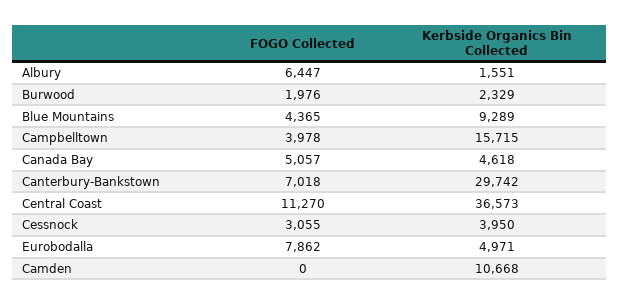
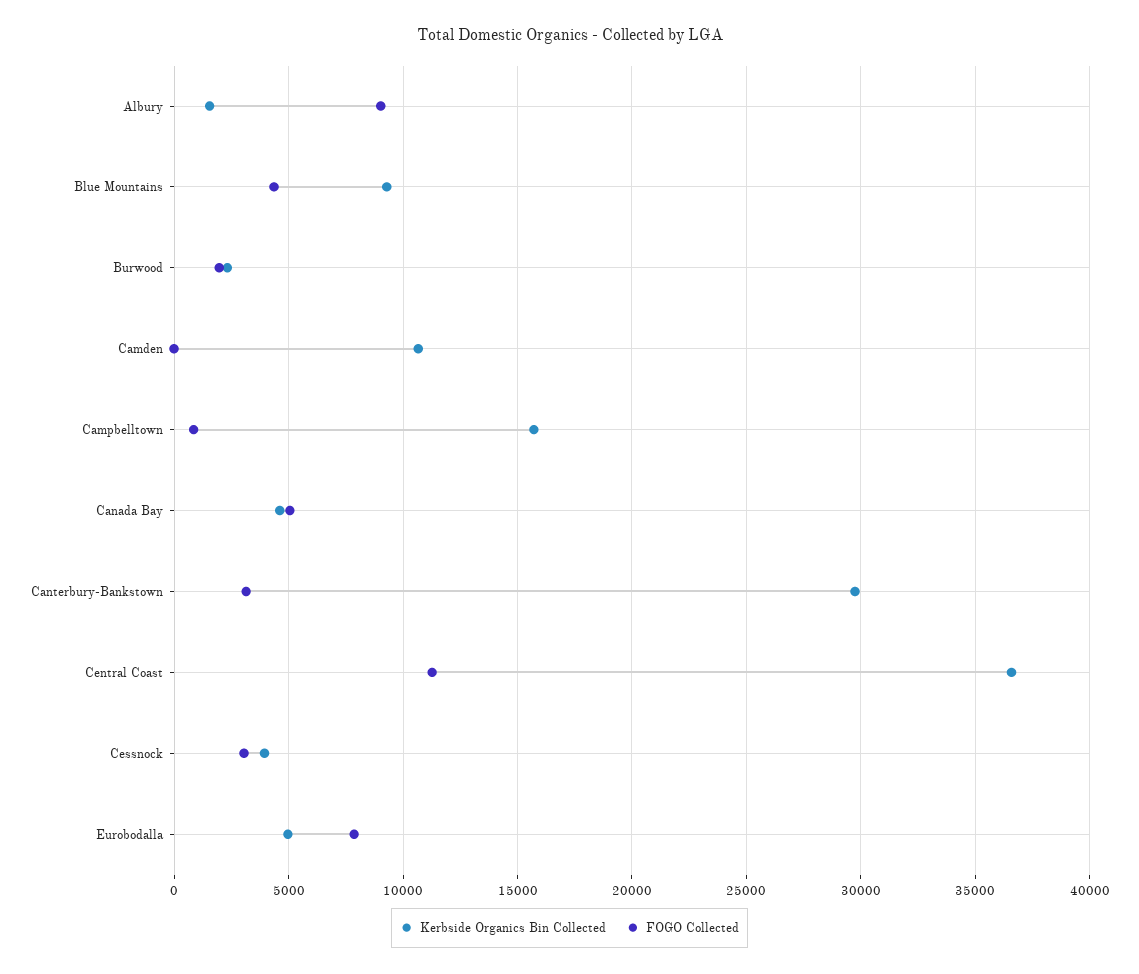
FOGO Collected, Albury: 6447 -> 9000
FOGO Collected, Campbelltown: 3978 -> 1000
FOGO Collected, Canterbury-Bankstown: 7018 -> 3000

